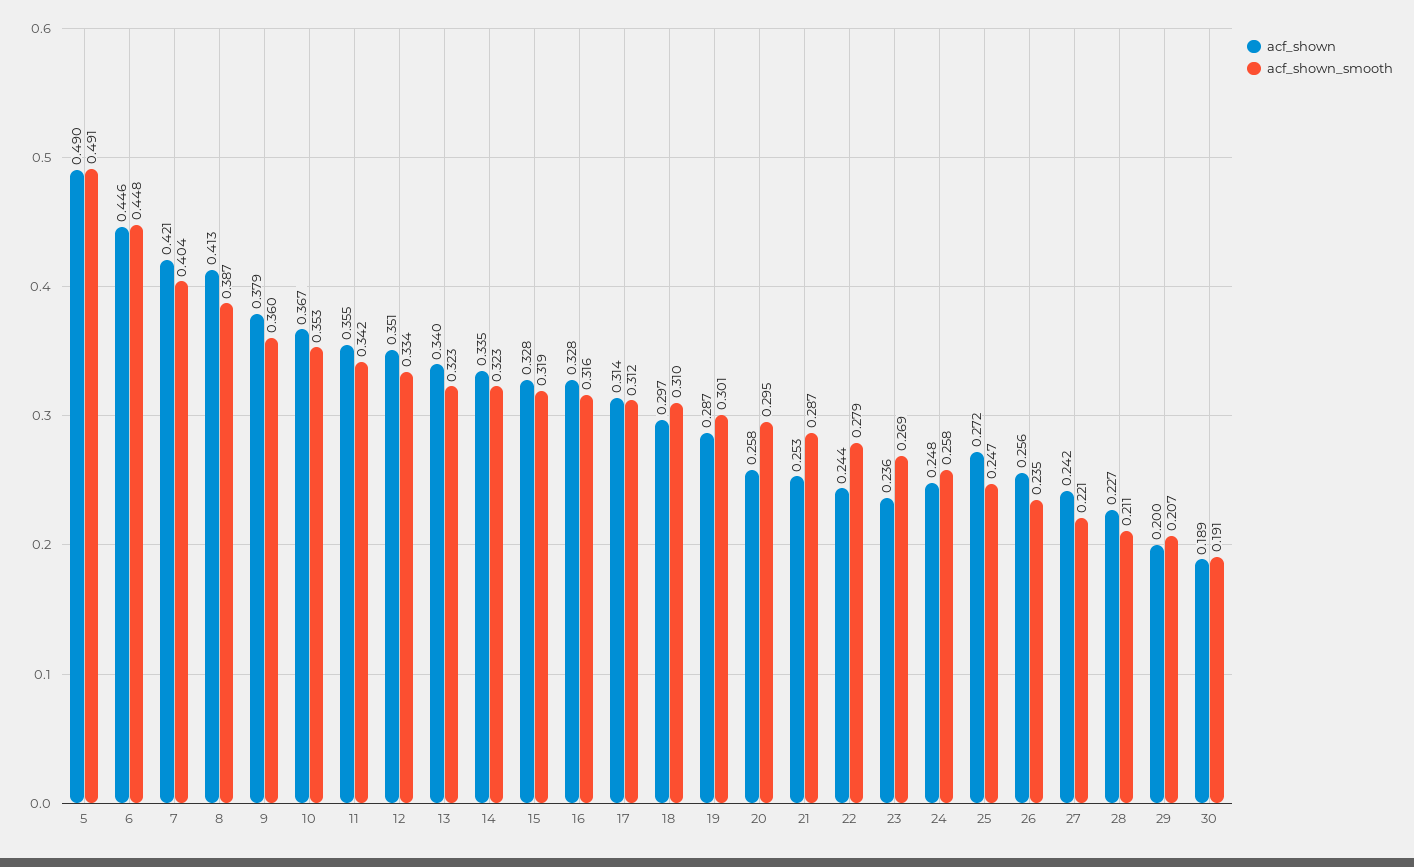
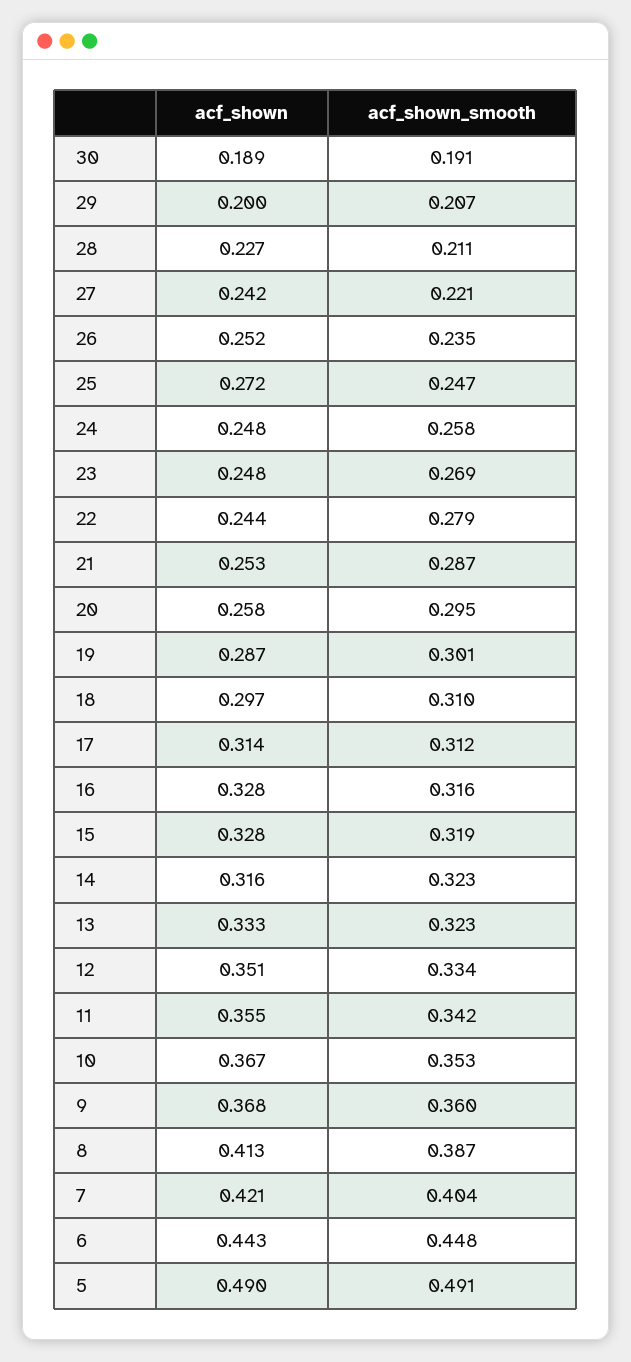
acf_shown, 6: 0.446 -> 0.443
acf_shown, 9: 0.379 -> 0.368
acf_shown, 13: 0.34 -> 0.333
acf_shown, 14: 0.335 -> 0.316
acf_shown, 23: 0.236 -> 0.248
acf_shown, 26: 0.256 -> 0.252

